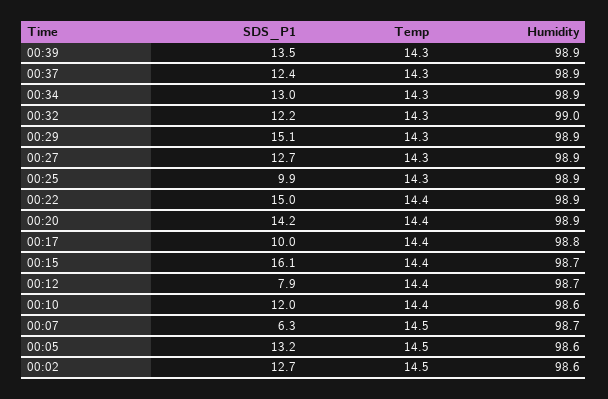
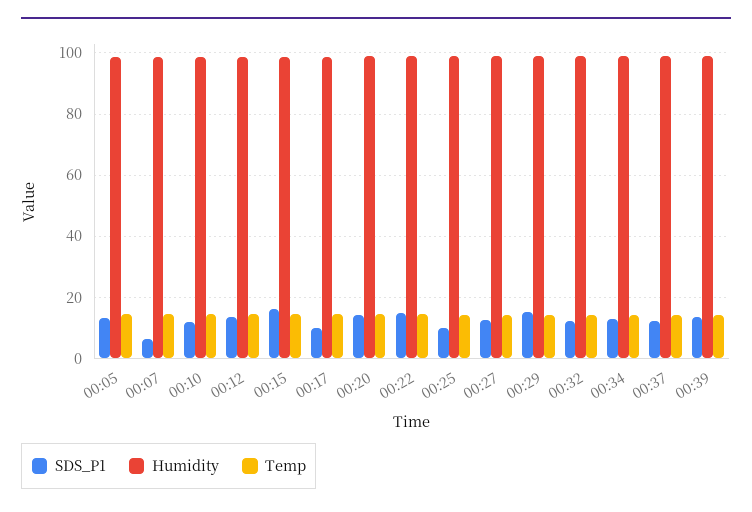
SDS_P1, 00:12: 7.9 -> 14
SDS_P1, 00:02: 12.7 -> none
Temp, 00:02: 14.5 -> none
Humidity, 00:02: 98.6 -> none

